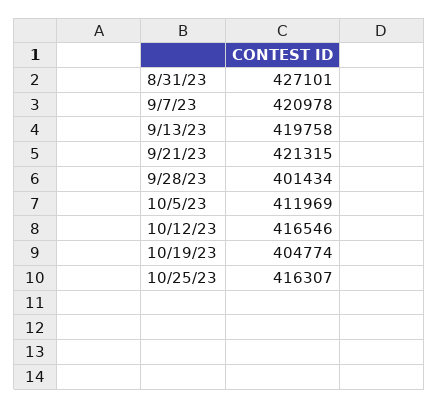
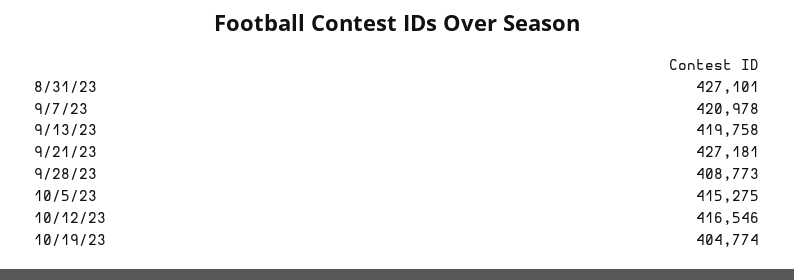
9/21/23: 421315 -> 427181
9/28/23: 401434 -> 408773
10/5/23: 411969 -> 415275
10/25/23: 416307 -> none

